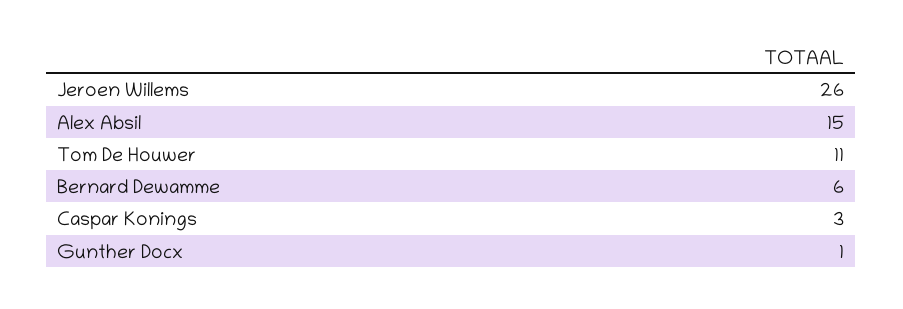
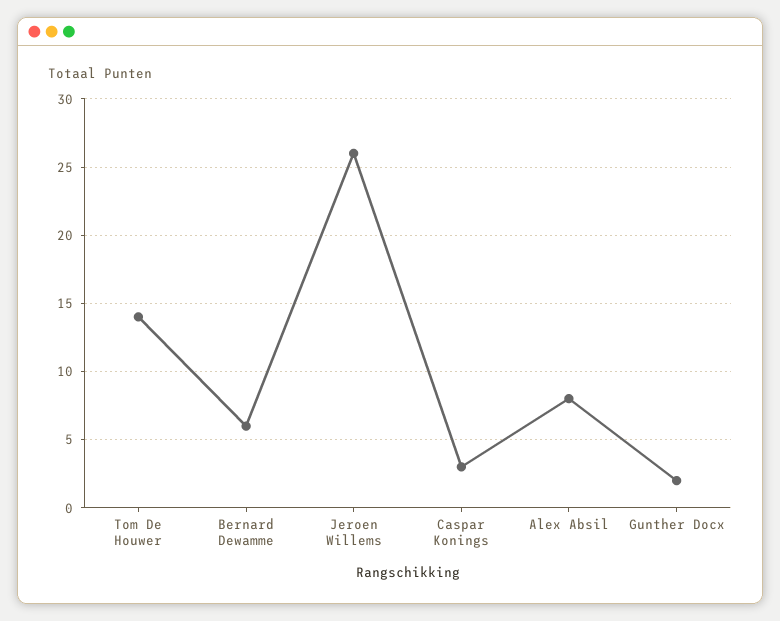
Alex Absil: 15 -> 8
Tom De Houwer: 11 -> 14
Gunther Docx: 1 -> 2

